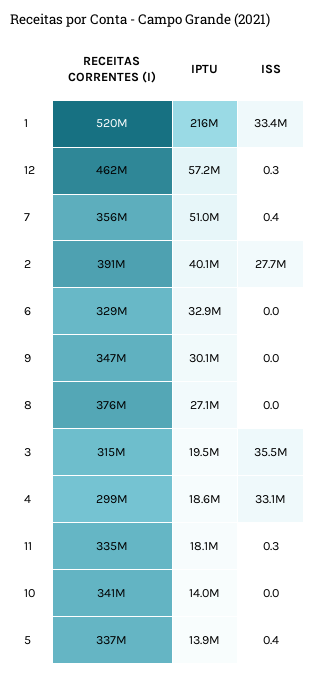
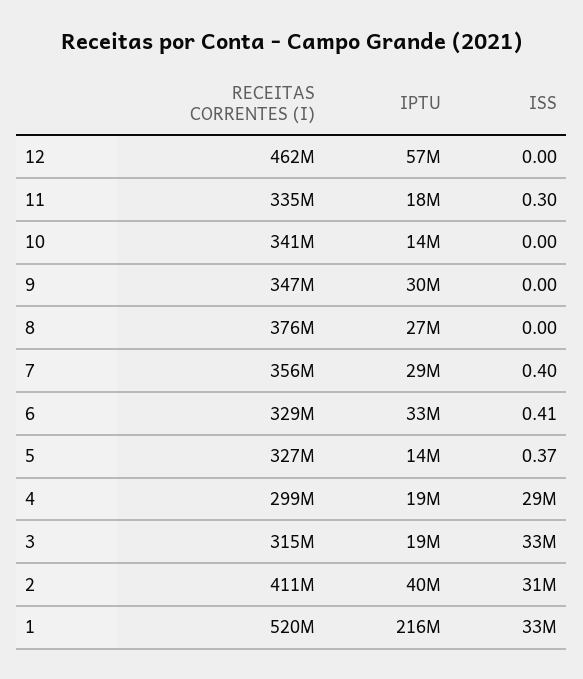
ISS, 12: 0.3 -> 0
IPTU, 7: 51000000 -> 29000000
RECEITAS CORRENTES (I), 2: 391000000 -> 411000000
ISS, 2: 27700000 -> 31000000
ISS, 6: 0 -> 0.41
ISS, 3: 35500000 -> 33000000
ISS, 4: 33100000 -> 29000000
RECEITAS CORRENTES (I), 5: 337000000 -> 327000000

